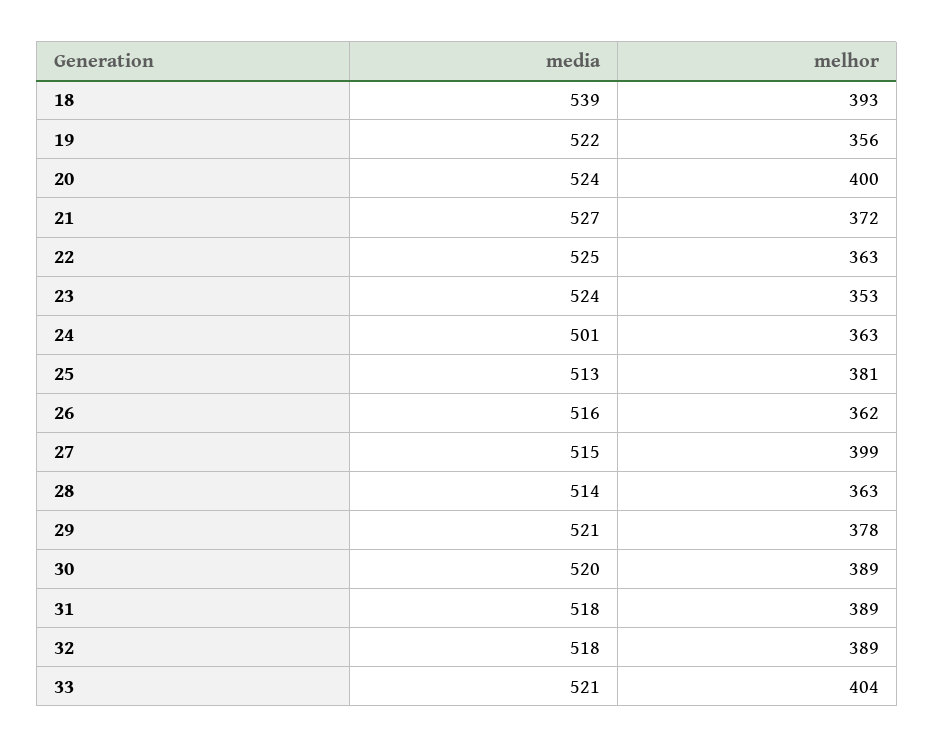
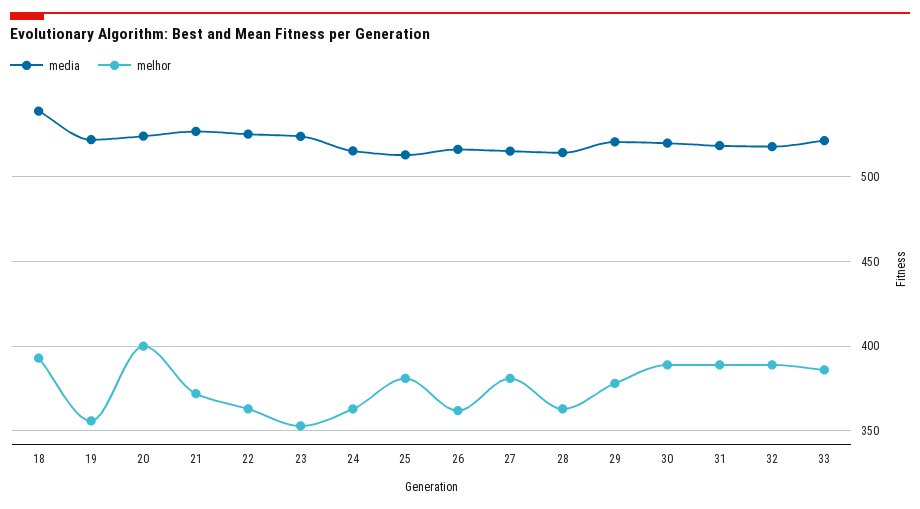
media, 24: 501 -> 515
melhor, 27: 399 -> 380
melhor, 33: 404 -> 385

